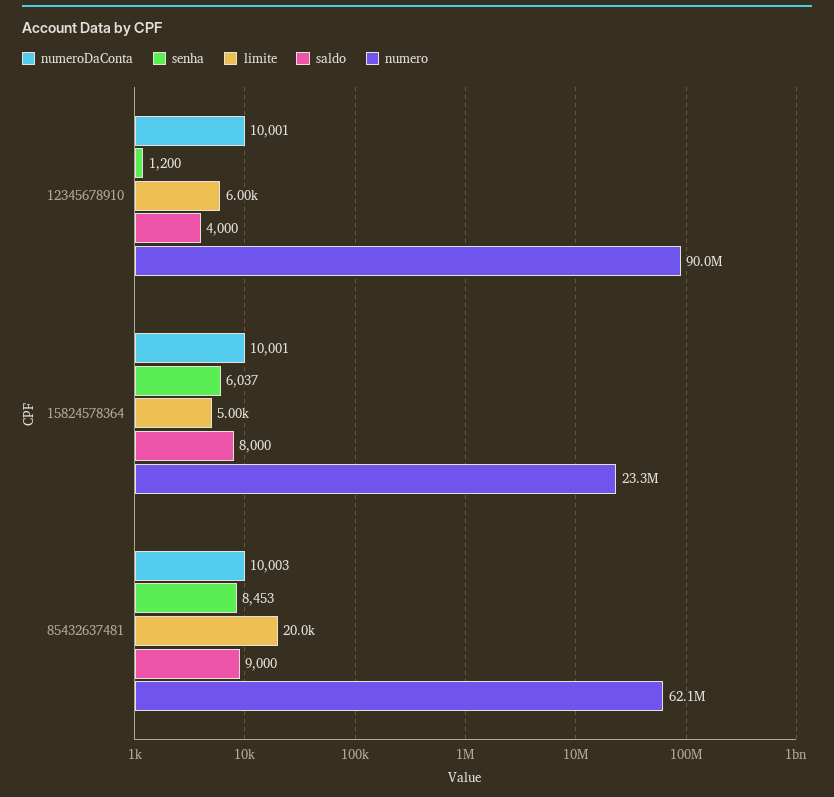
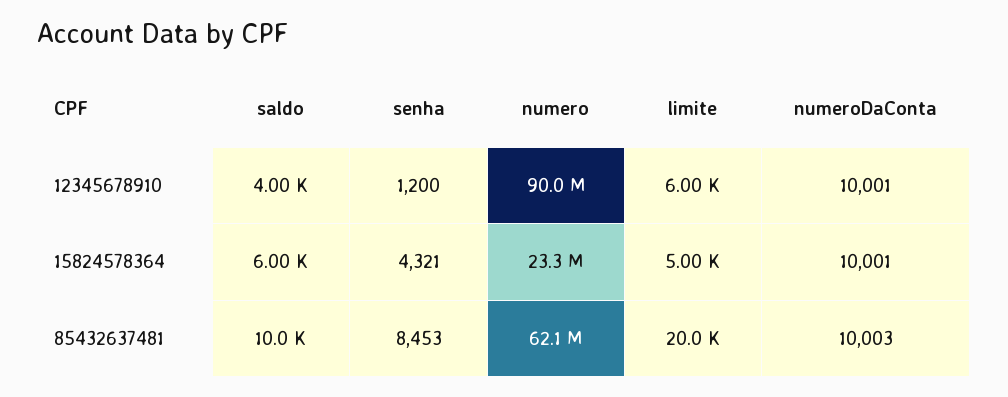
senha, 15824578364: 6037 -> 4321
saldo, 15824578364: 8000 -> 6000
saldo, 85432637481: 9000 -> 10000

